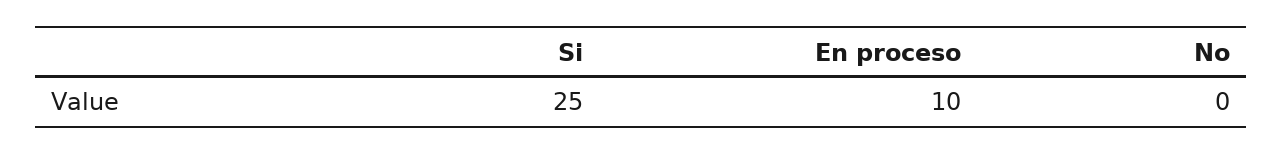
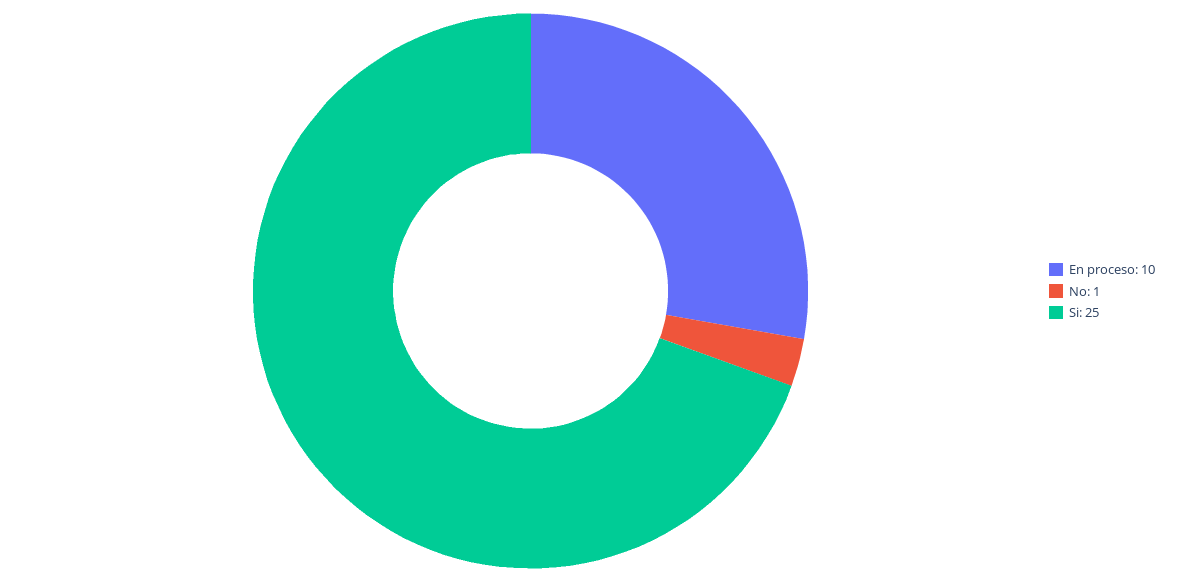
No: 0 -> 1

